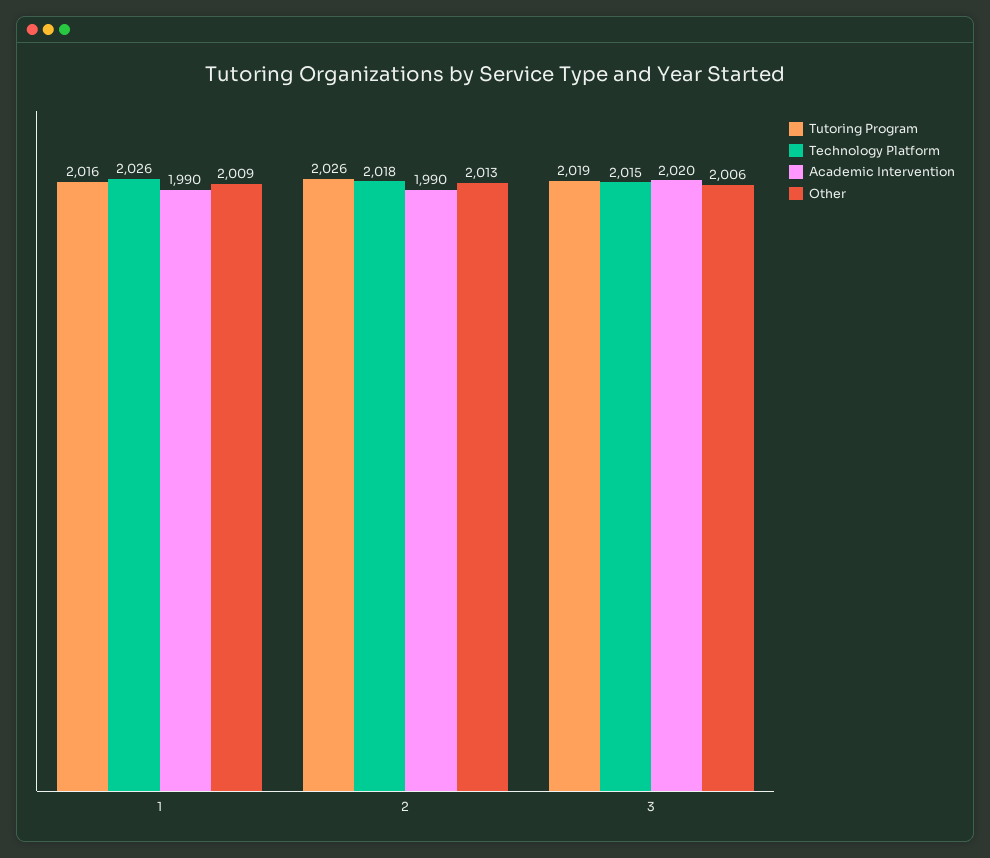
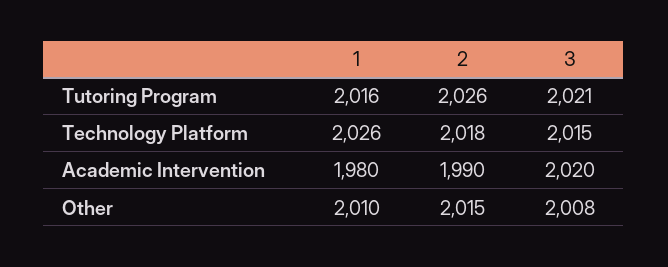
Academic Intervention, 1: 1990 -> 1980
Other, 1: 2009 -> 2010
Other, 2: 2013 -> 2015
Tutoring Program, 3: 2019 -> 2021
Other, 3: 2006 -> 2008

